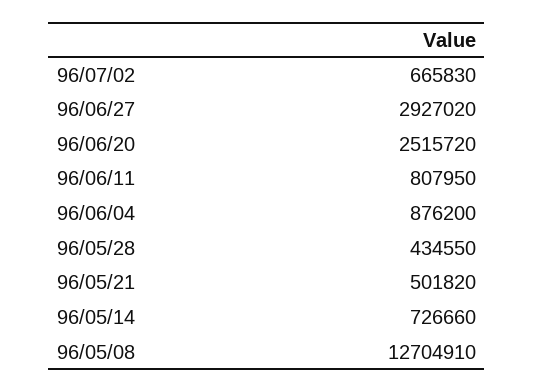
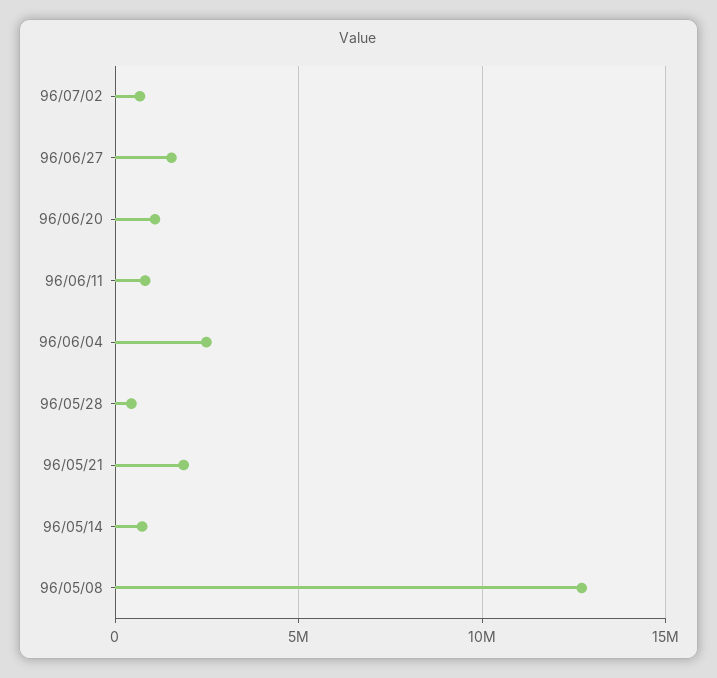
96/06/27: 2927020 -> 1500000
96/06/20: 2515720 -> 1000000
96/06/04: 876200 -> 2500000
96/05/21: 501820 -> 2000000

